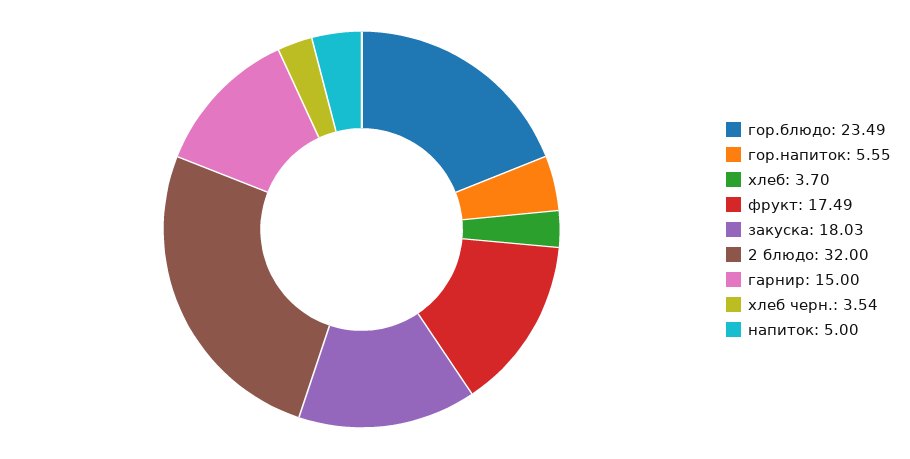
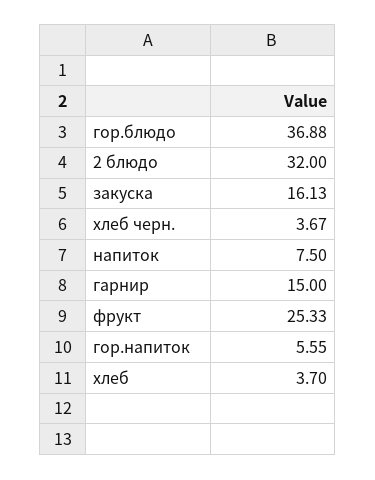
гор.блюдо: 23.49 -> 36.88
фрукт: 17.49 -> 25.33
закуска: 18.03 -> 16.13
хлеб черн.: 3.54 -> 3.67
напиток: 5 -> 7.5

